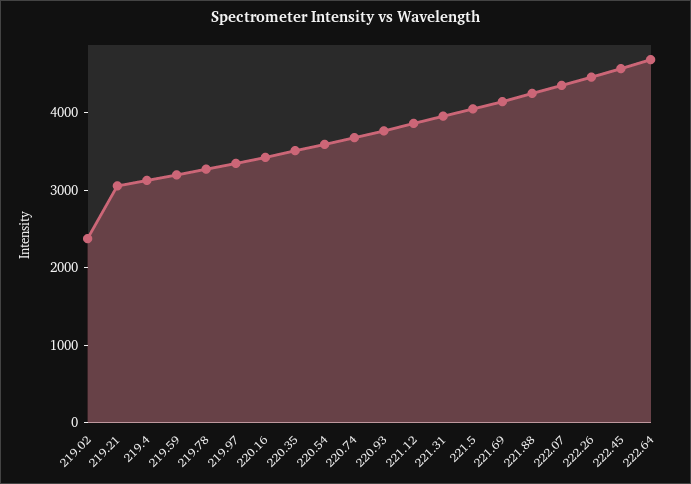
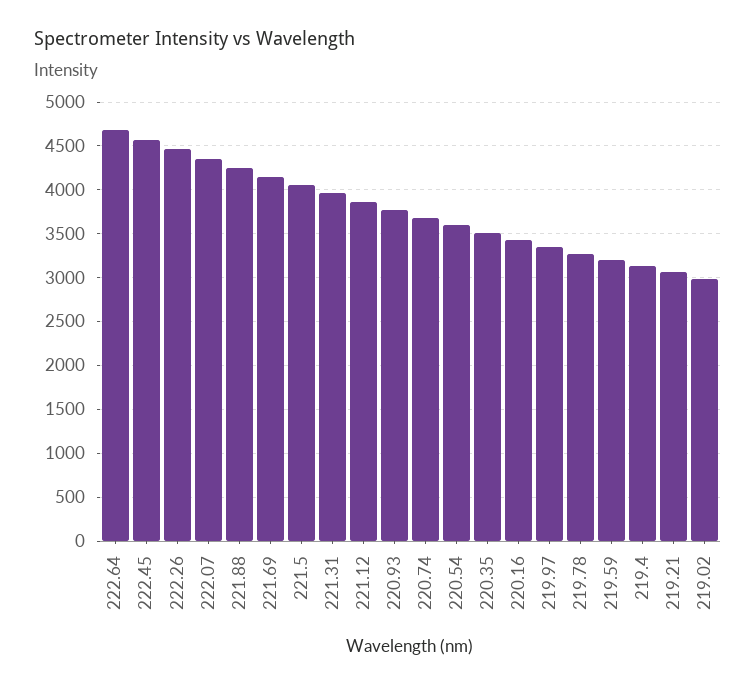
219.02: 2400 -> 3000

